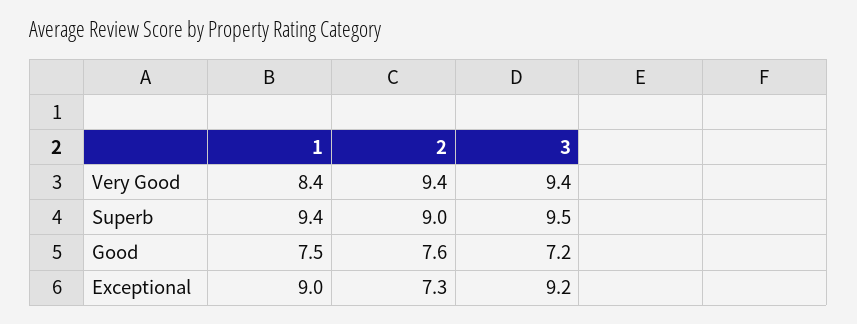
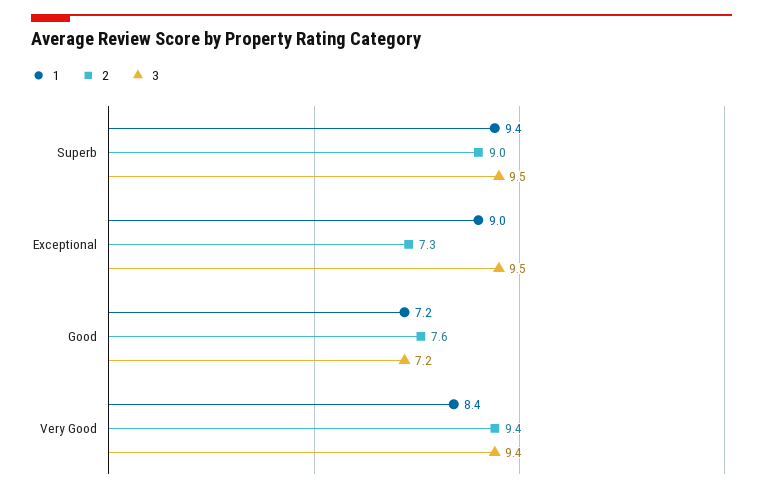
1, Good: 7.5 -> 7.2
3, Exceptional: 9.2 -> 9.5

